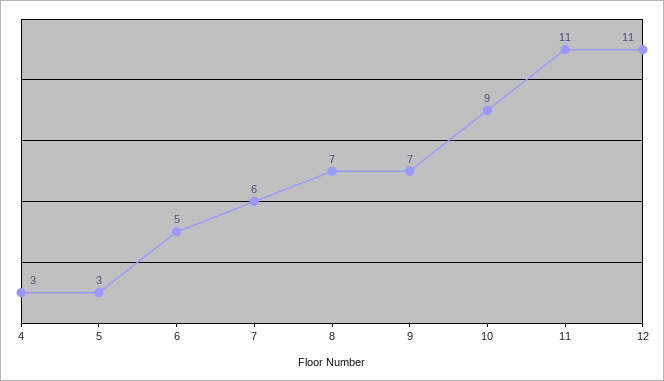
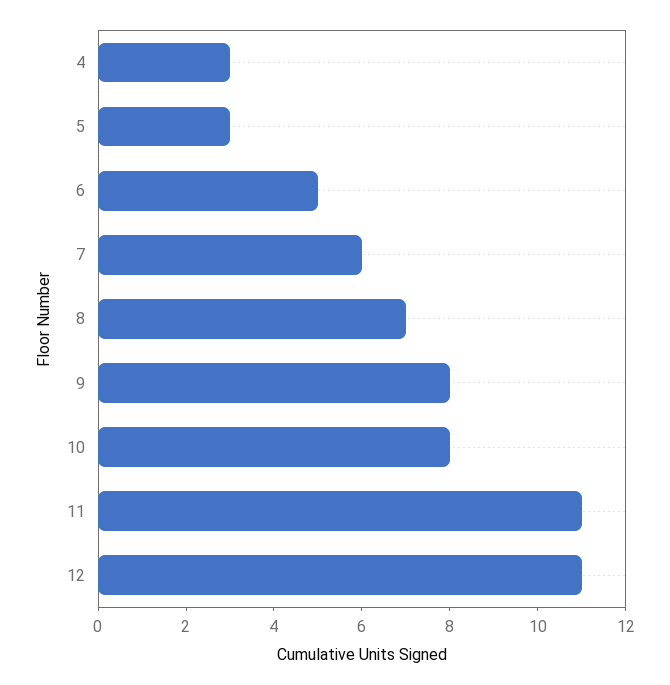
9: 7 -> 8
10: 9 -> 8

